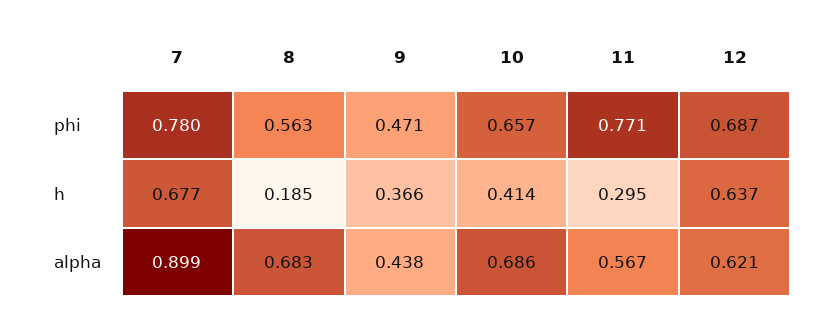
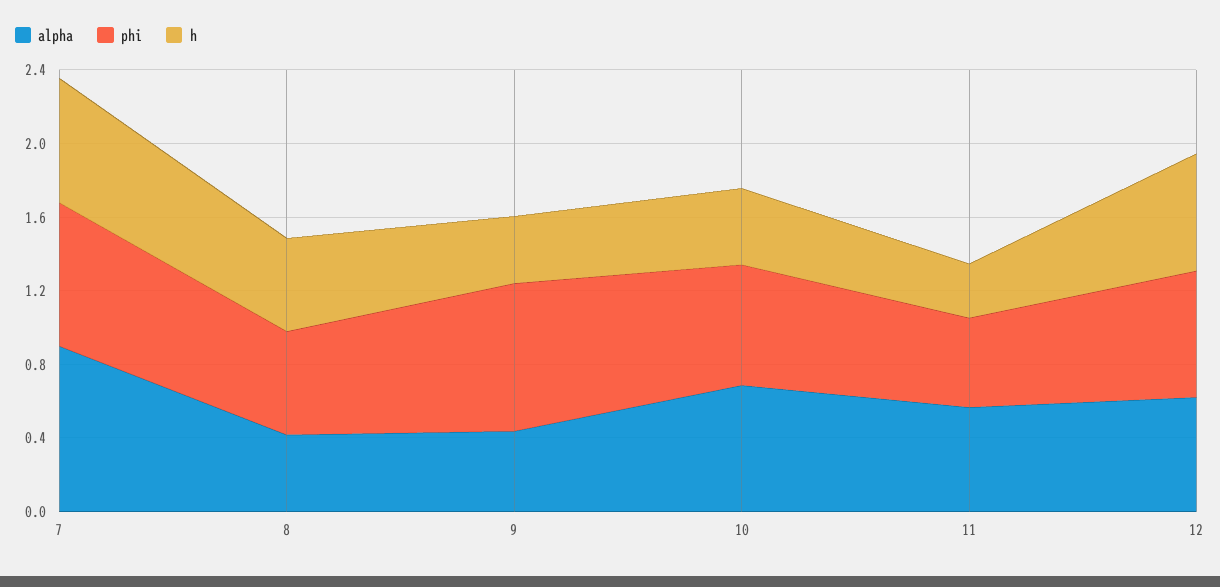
phi, 9: 0.471 -> 0.8
phi, 11: 0.771 -> 0.5
h, 8: 0.185 -> 0.5
alpha, 8: 0.683 -> 0.4

